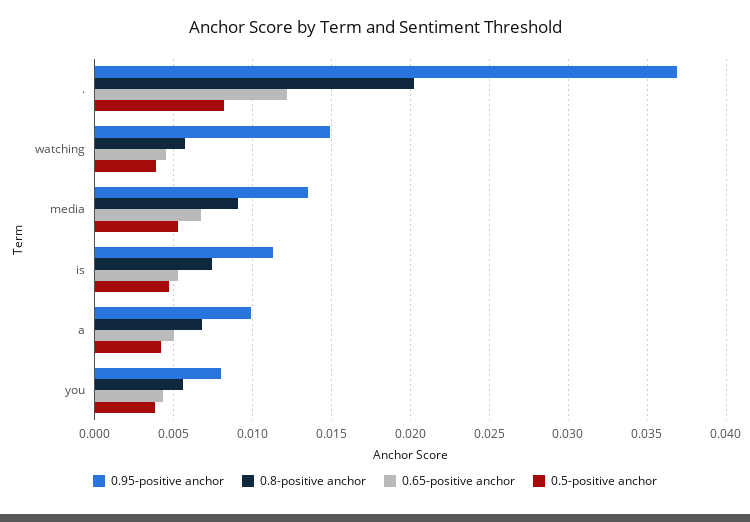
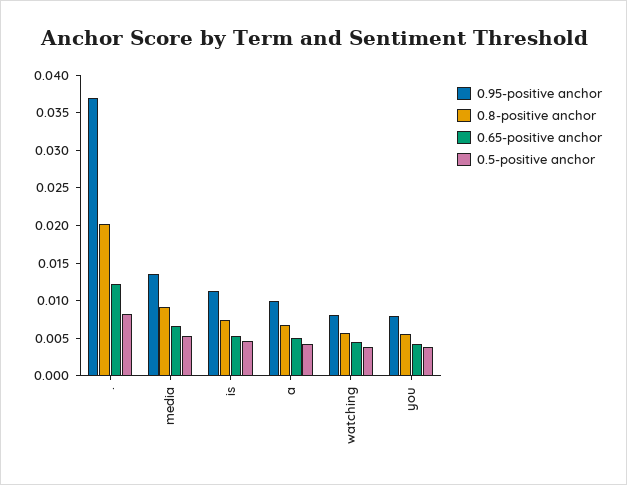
0.95-positive anchor, watching: 0.015 -> 0.0075

